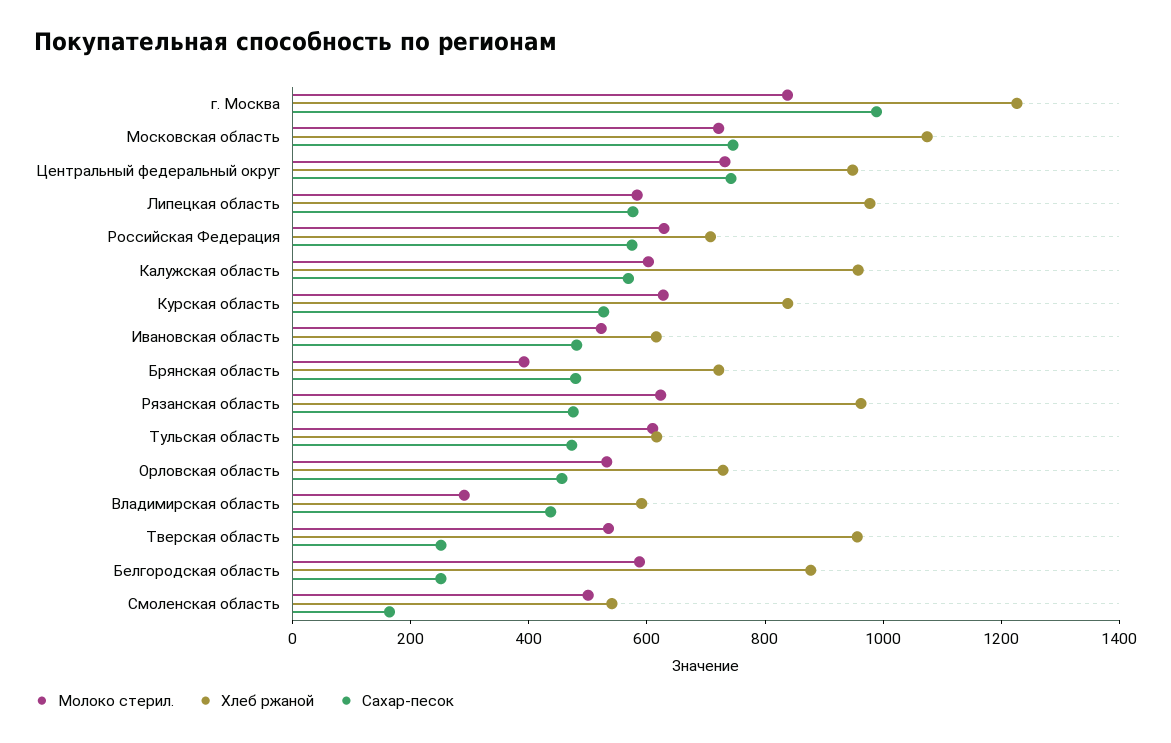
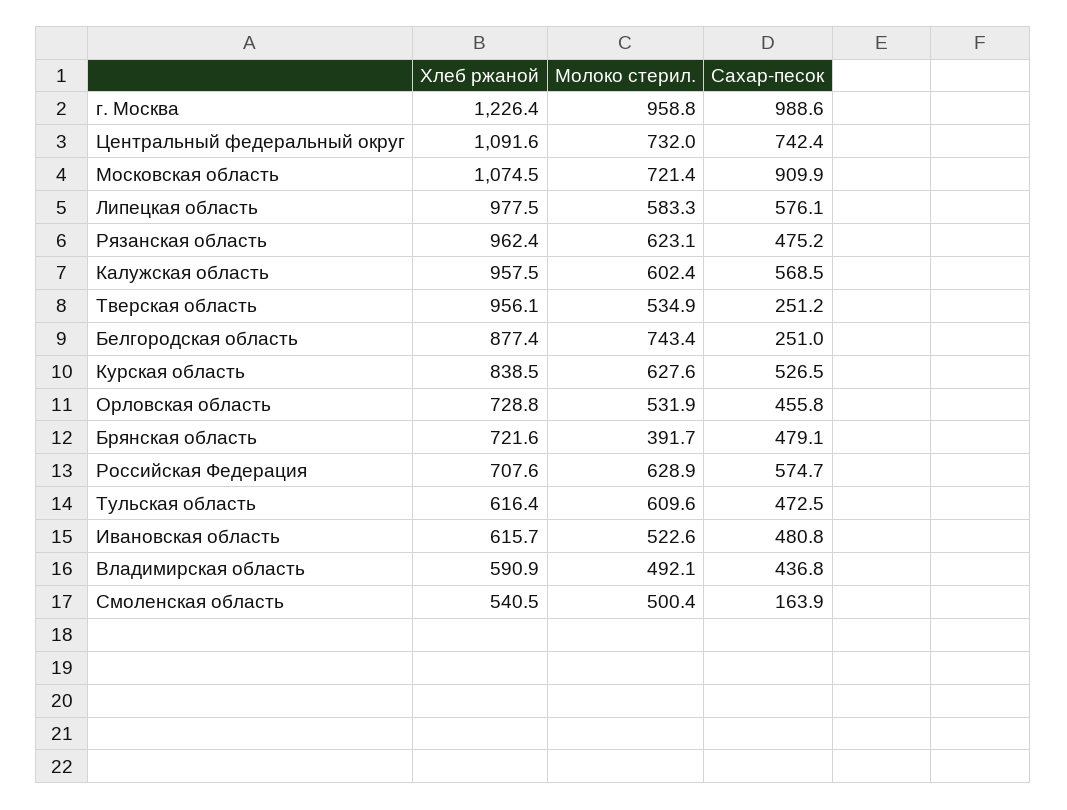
Молоко стерил., г. Москва: 850 -> 958.8
Сахар-песок, Московская область: 750 -> 909.9
Хлеб ржаной, Центральный федеральный округ: 950 -> 1091.6
Молоко стерил., Владимирская область: 300 -> 492.1
Молоко стерил., Белгородская область: 600 -> 743.4

